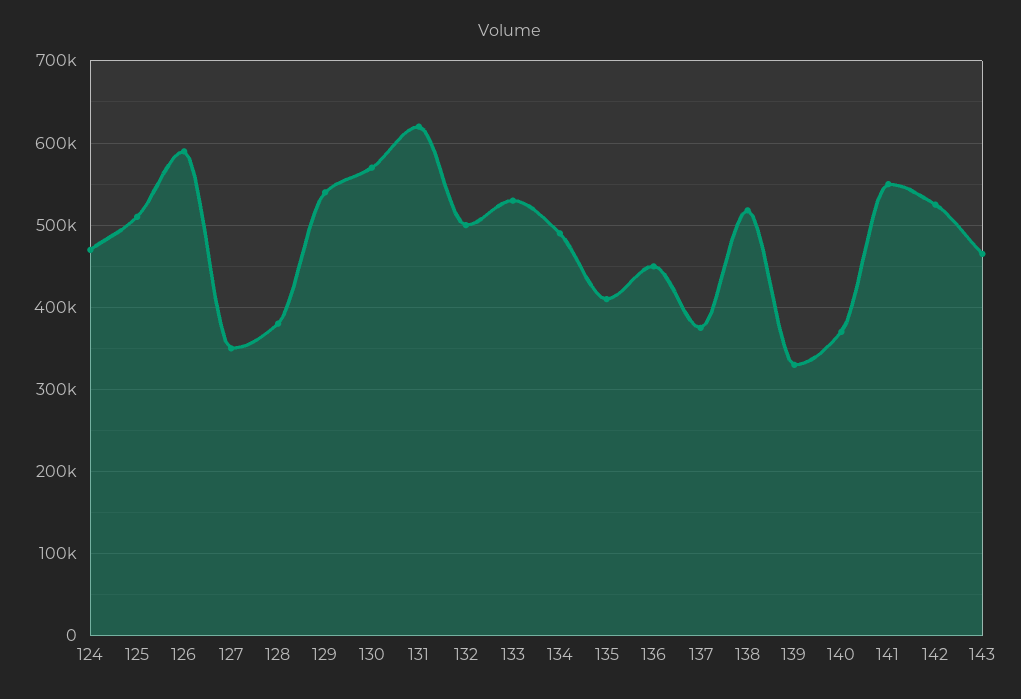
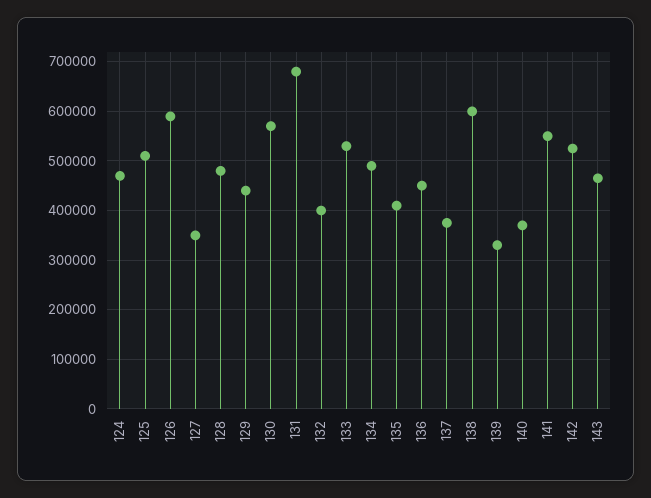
128: 380000 -> 480000
129: 540000 -> 440000
131: 620000 -> 680000
132: 500000 -> 400000
138: 520000 -> 600000

